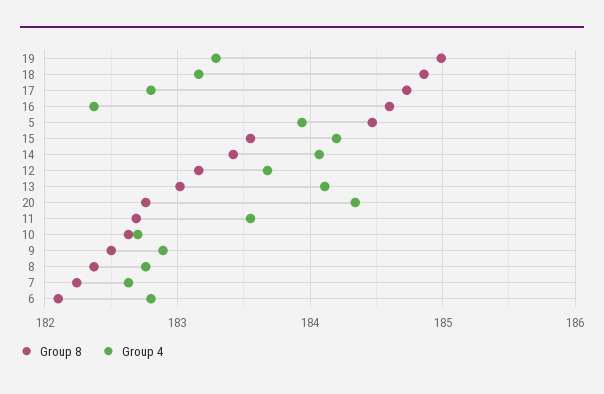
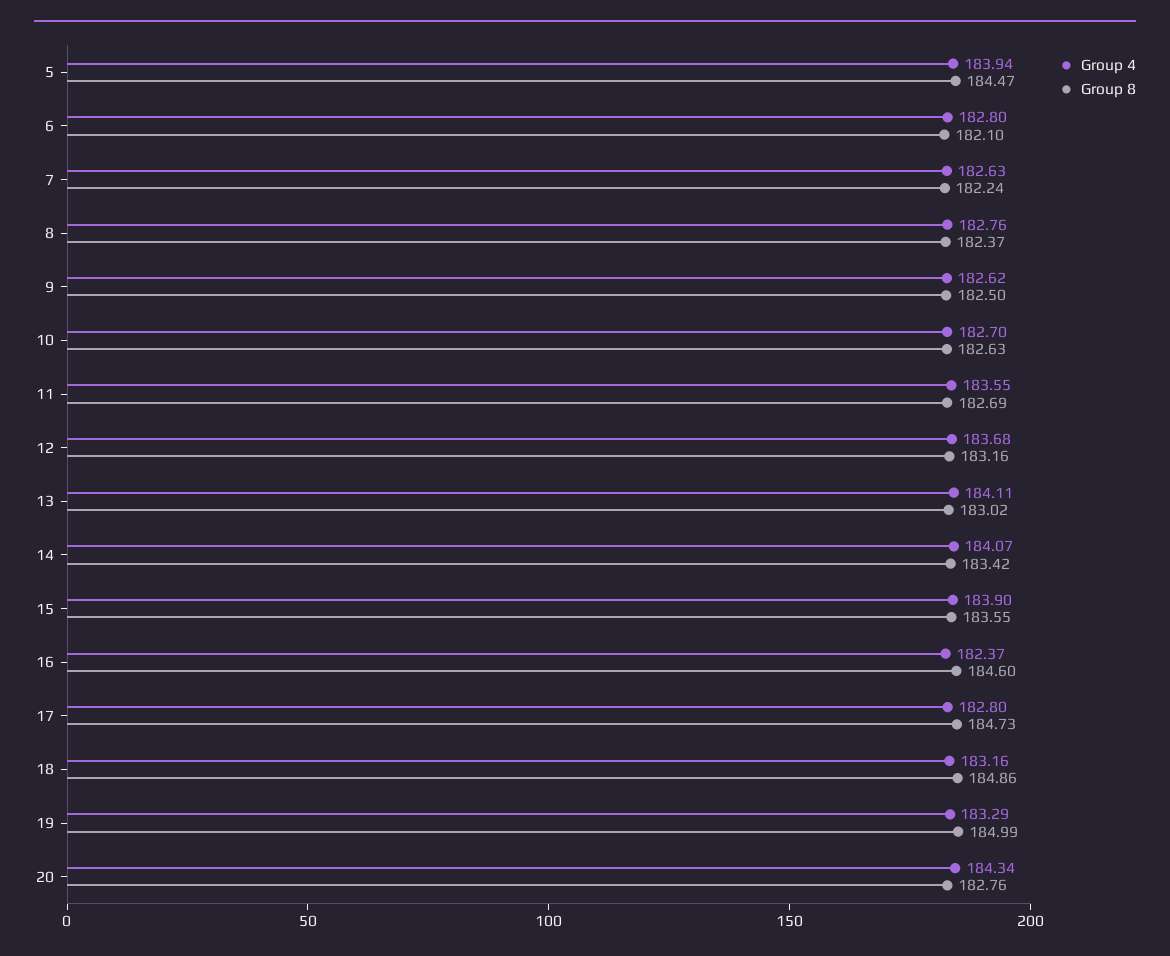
Group 4, 15: 184.2 -> 183.9
Group 4, 9: 182.9 -> 182.62

